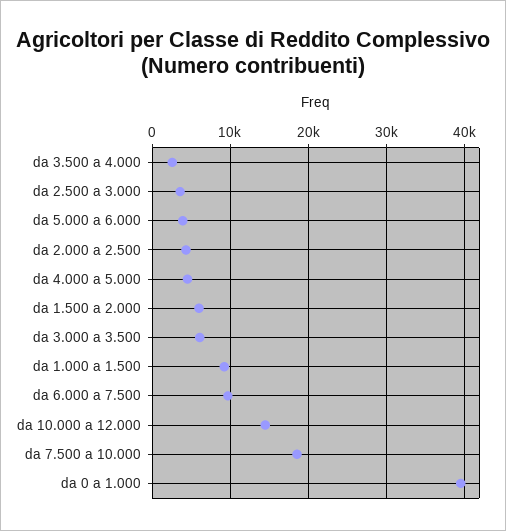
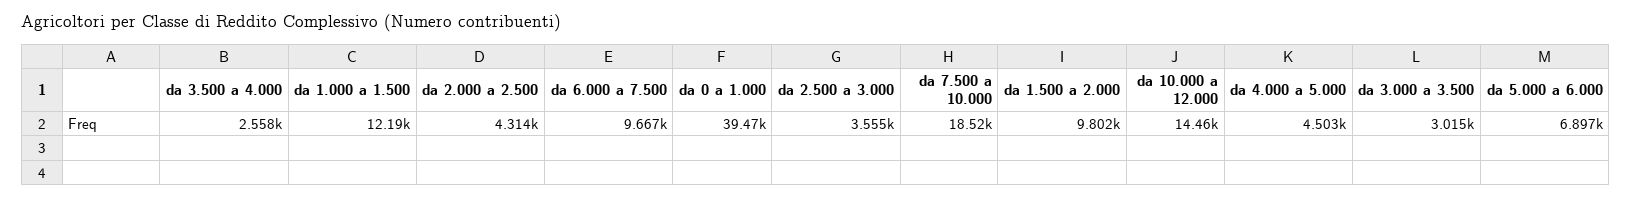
da 5.000 a 6.000: 4000 -> 6897
da 1.500 a 2.000: 6000 -> 9802
da 3.000 a 3.500: 6000 -> 3015
da 1.000 a 1.500: 9000 -> 12190

